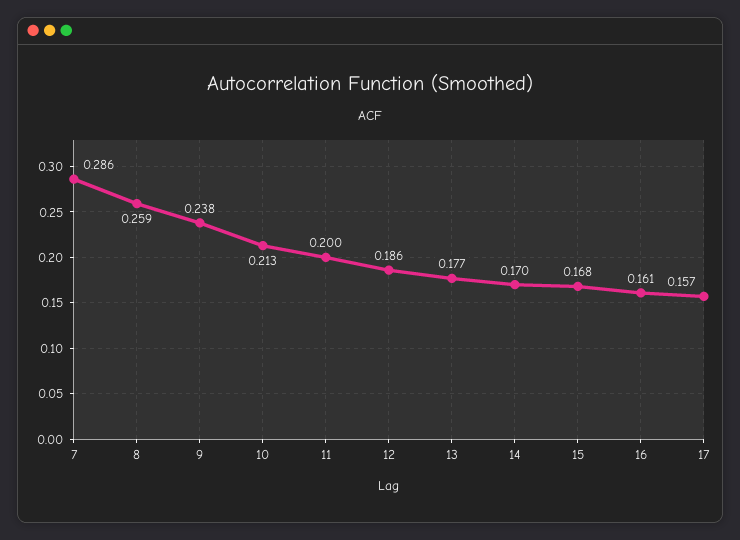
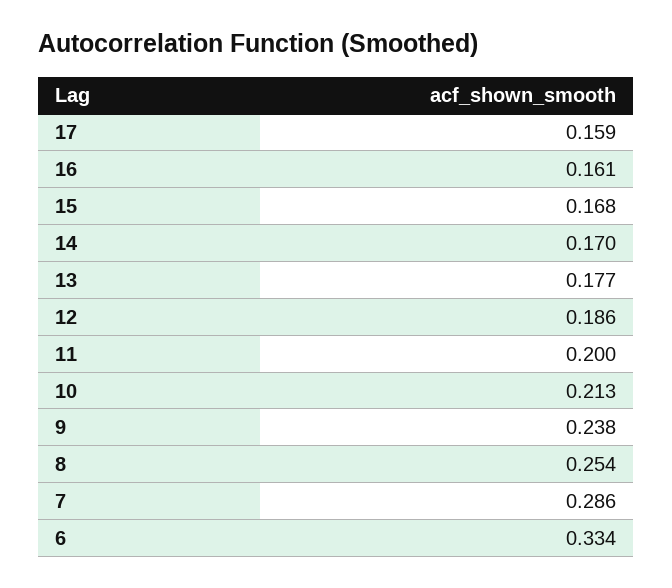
8: 0.259 -> 0.254
17: 0.157 -> 0.159
6: none -> 0.334

